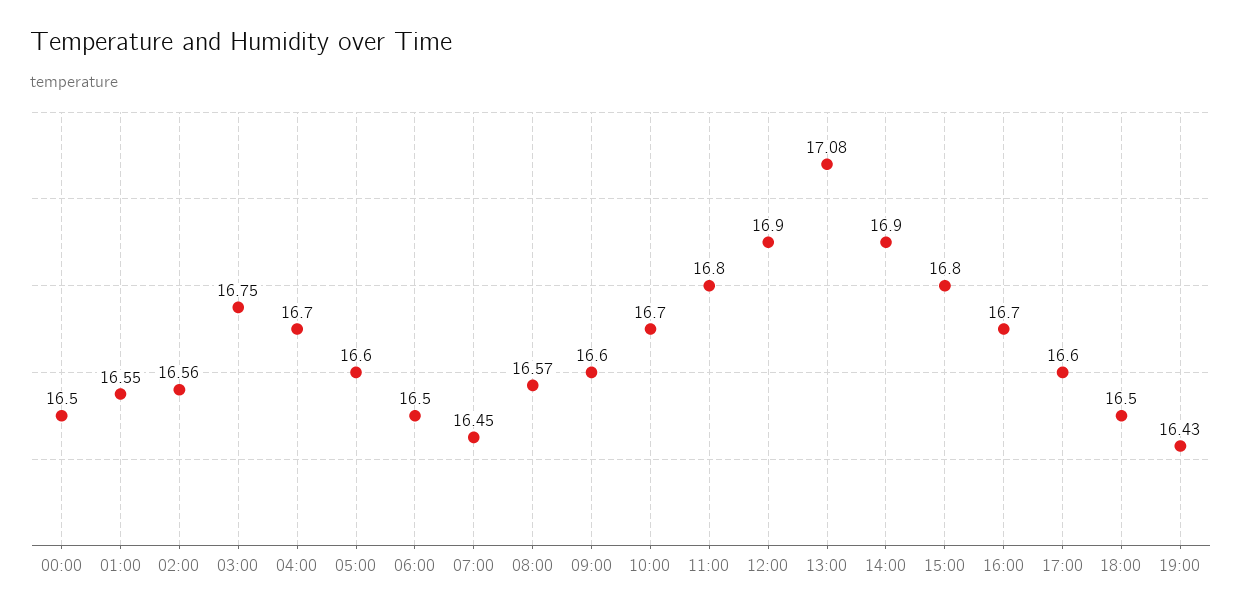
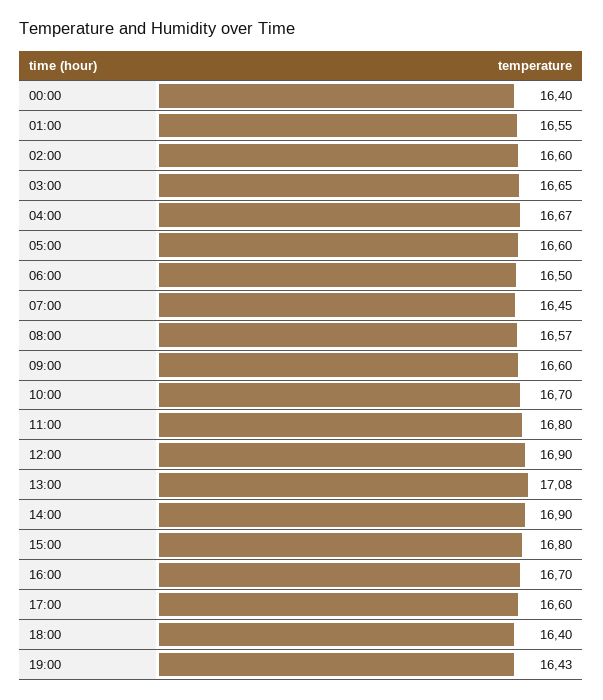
00:00: 16.5 -> 16.4
02:00: 16.56 -> 16.6
03:00: 16.75 -> 16.65
04:00: 16.7 -> 16.67
18:00: 16.5 -> 16.4

